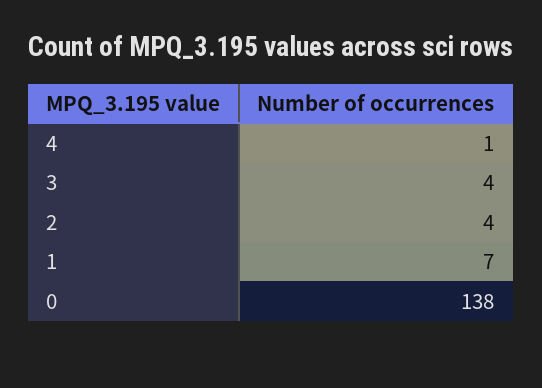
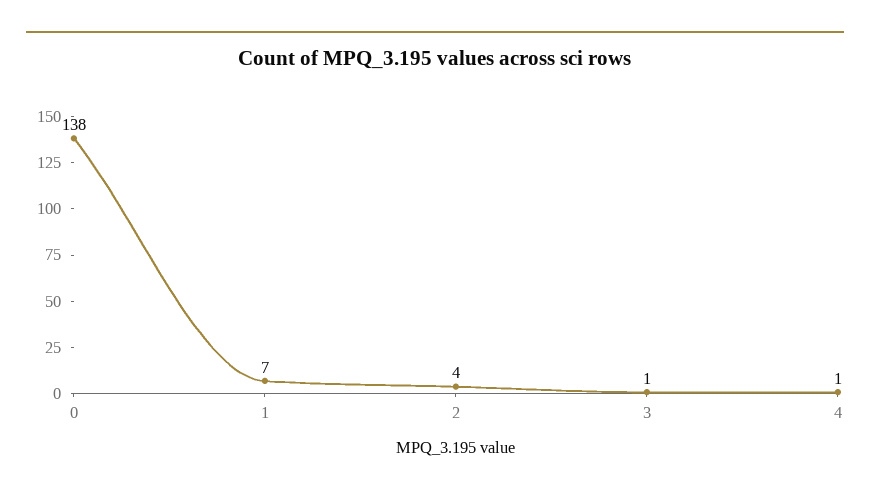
3: 4 -> 1

